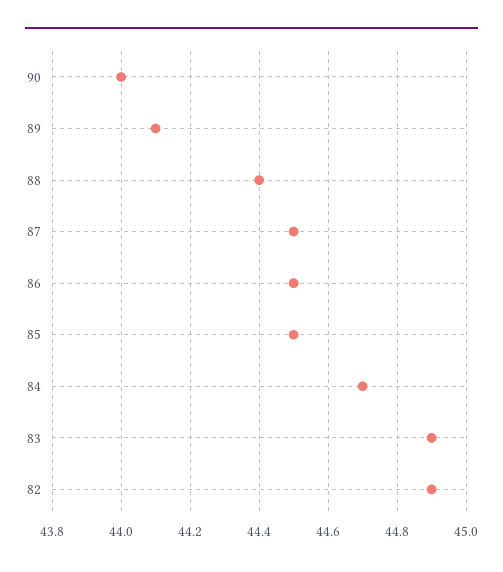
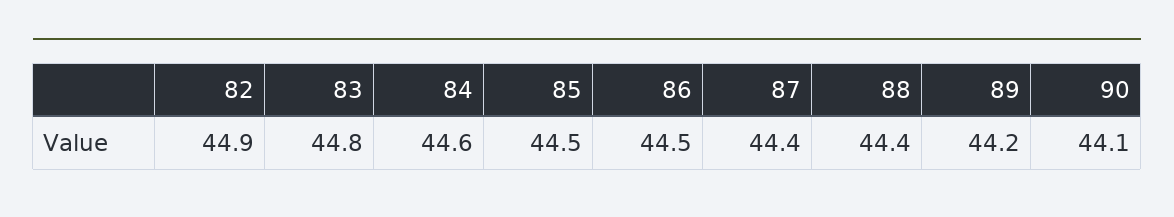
90: 44 -> 44.1
89: 44.1 -> 44.2
87: 44.5 -> 44.4
84: 44.7 -> 44.6
83: 44.9 -> 44.8

